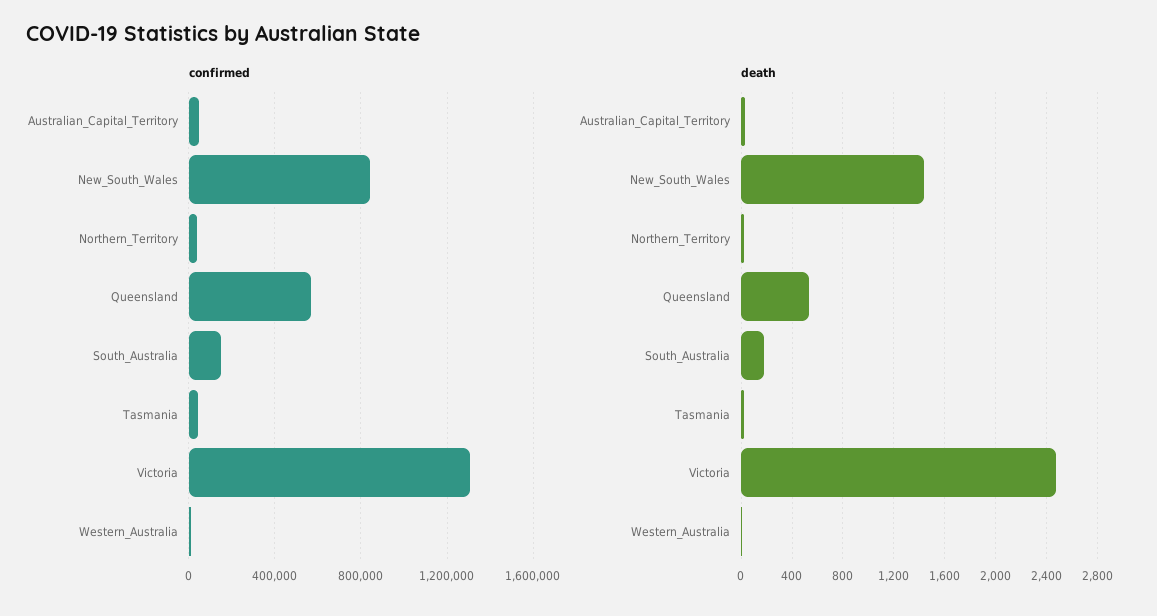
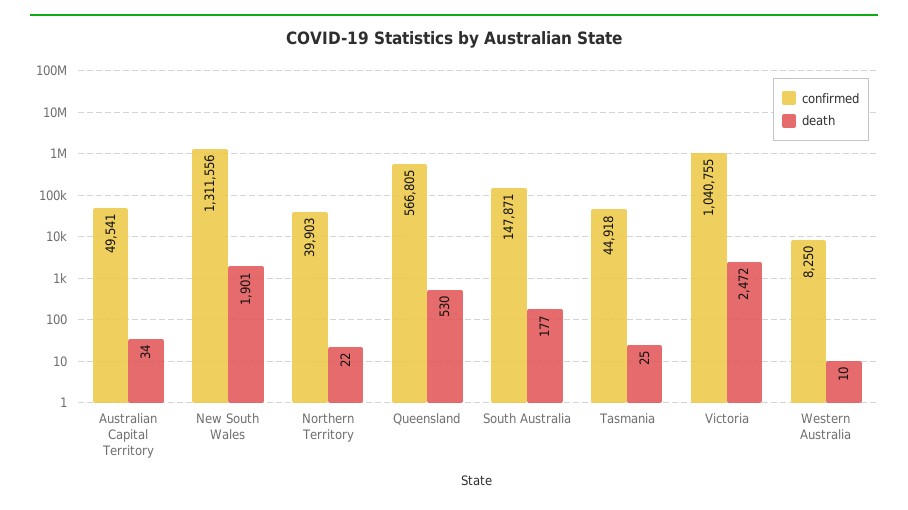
confirmed, New_South_Wales: 850000 -> 1311556
confirmed, Victoria: 1300000 -> 1040755
death, New_South_Wales: 1450 -> 1901

